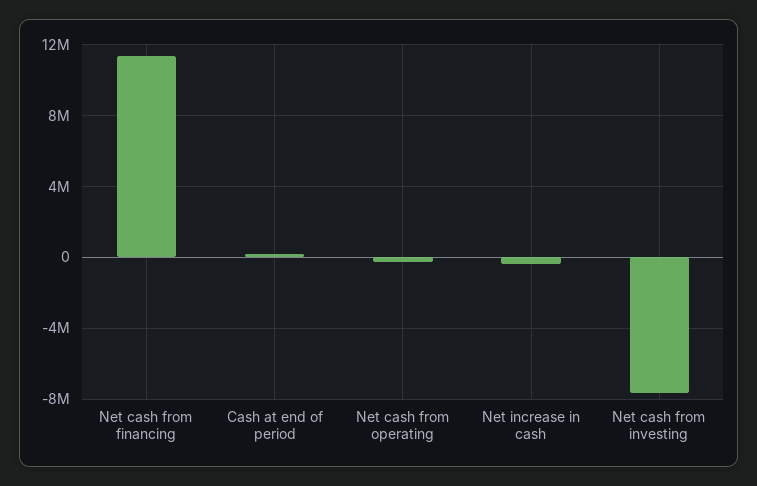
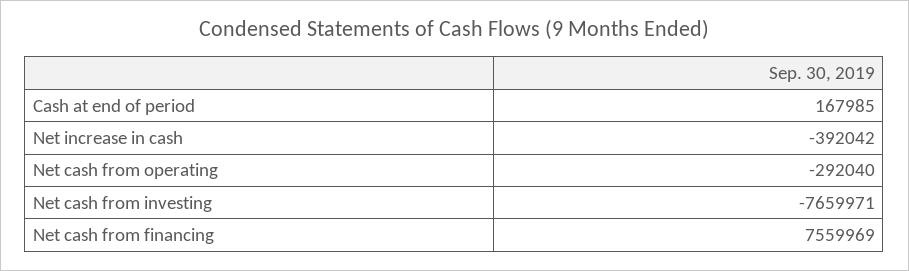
Net cash from financing: 11500000 -> 7559969

